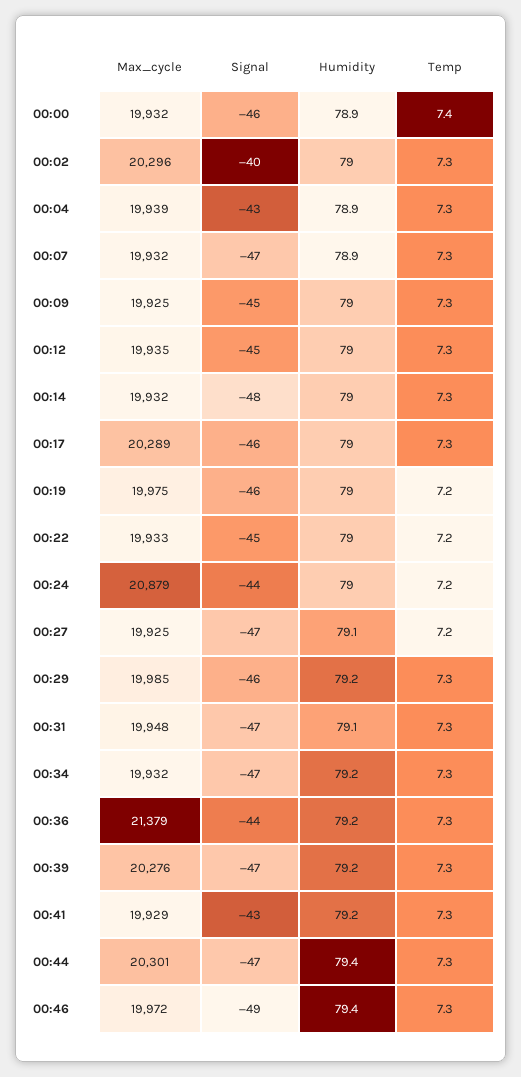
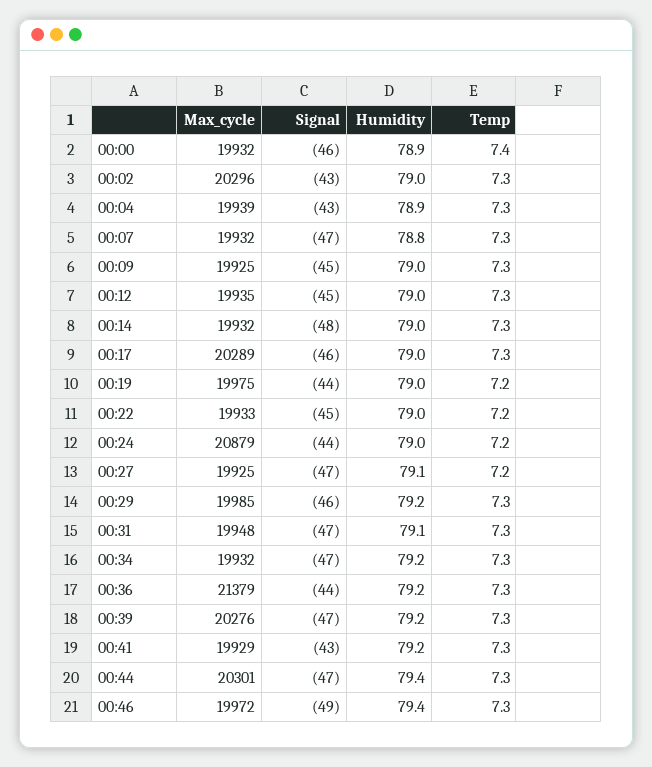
Signal, 00:02: -40 -> -43
Humidity, 00:07: 78.9 -> 78.8
Signal, 00:19: -46 -> -44

